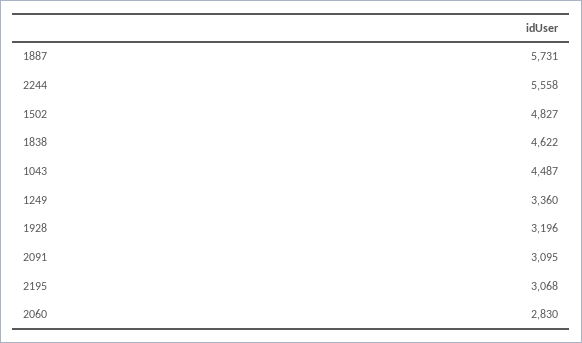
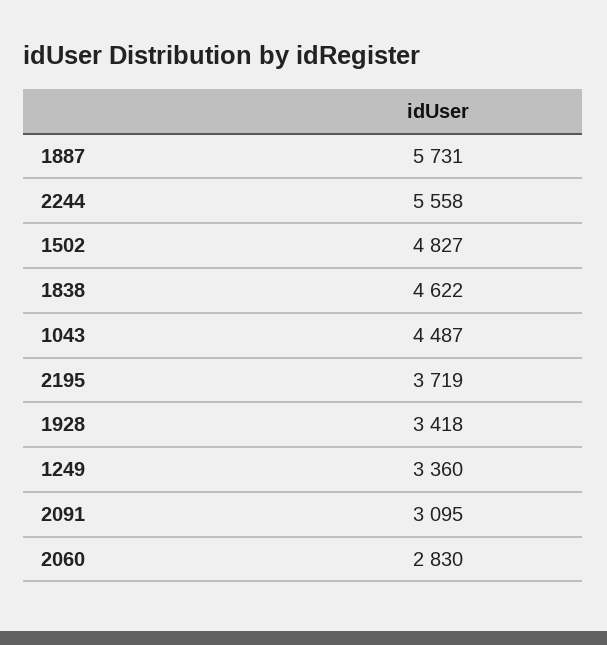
1928: 3196 -> 3418
2195: 3068 -> 3719

